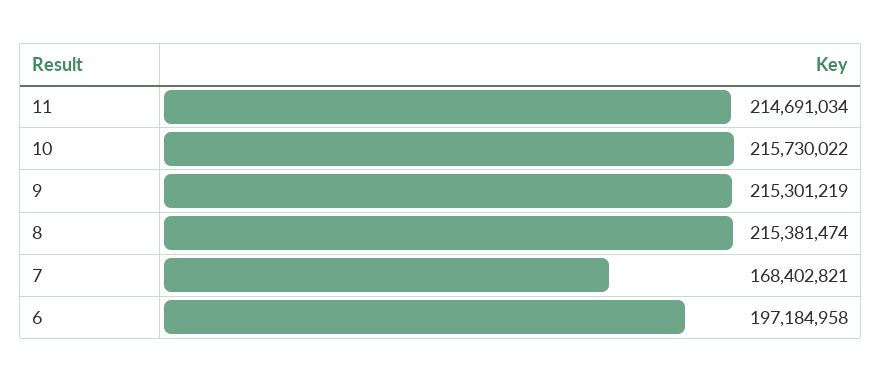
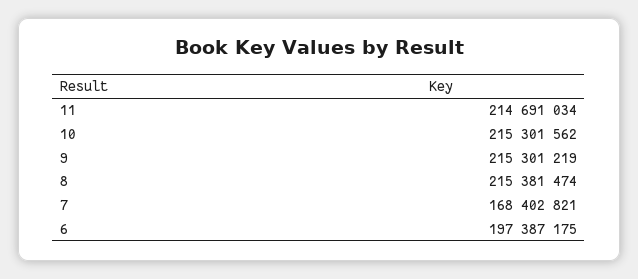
10: 215730022 -> 215301562
6: 197184958 -> 197387175

